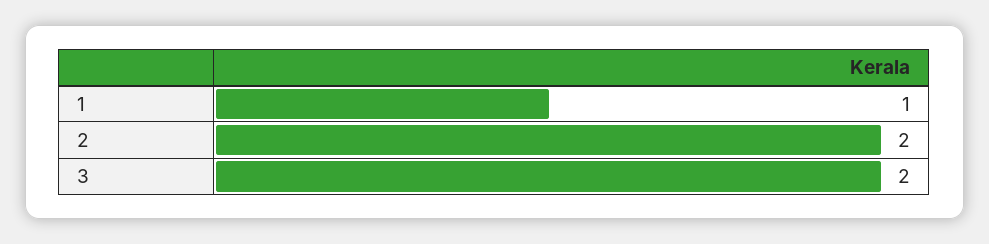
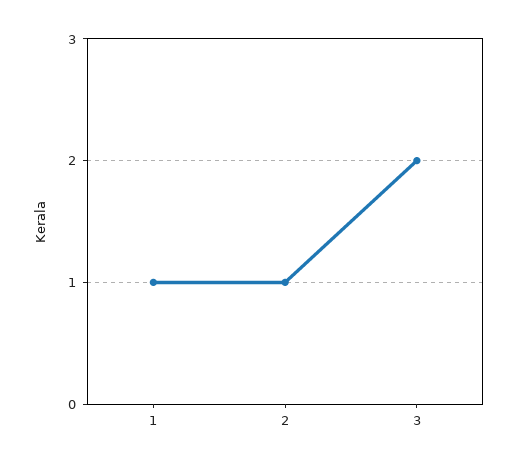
2: 2 -> 1

